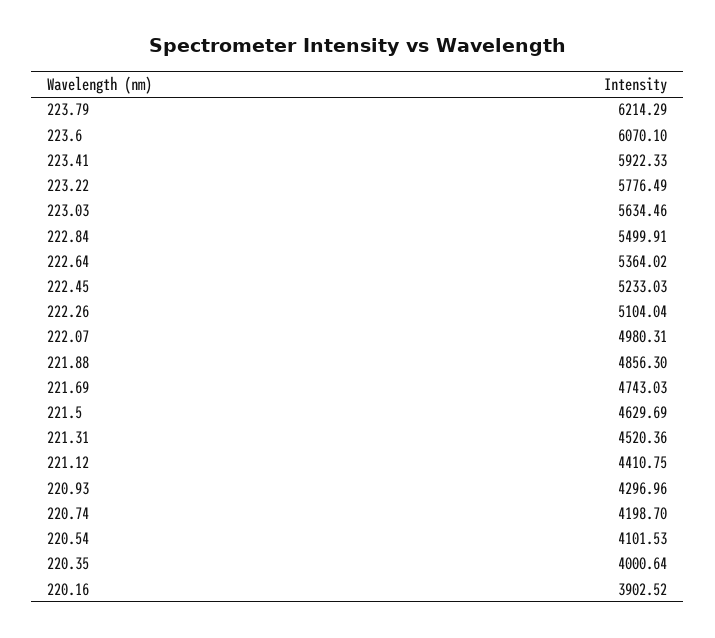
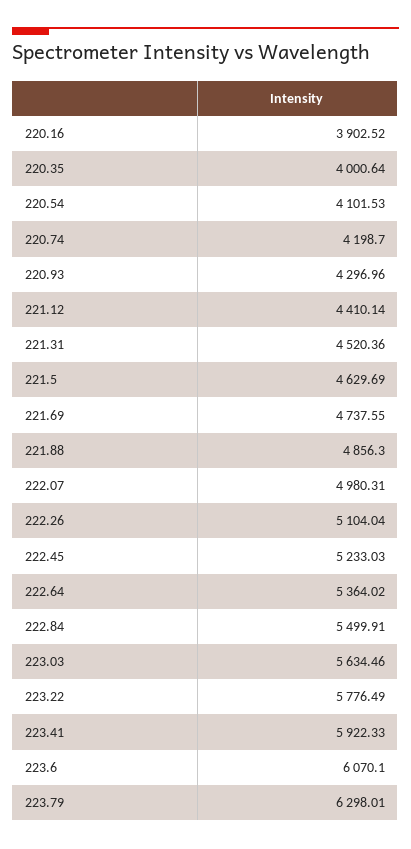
223.79: 6214.29 -> 6298.01
221.69: 4743.03 -> 4737.55
221.12: 4410.75 -> 4410.14

